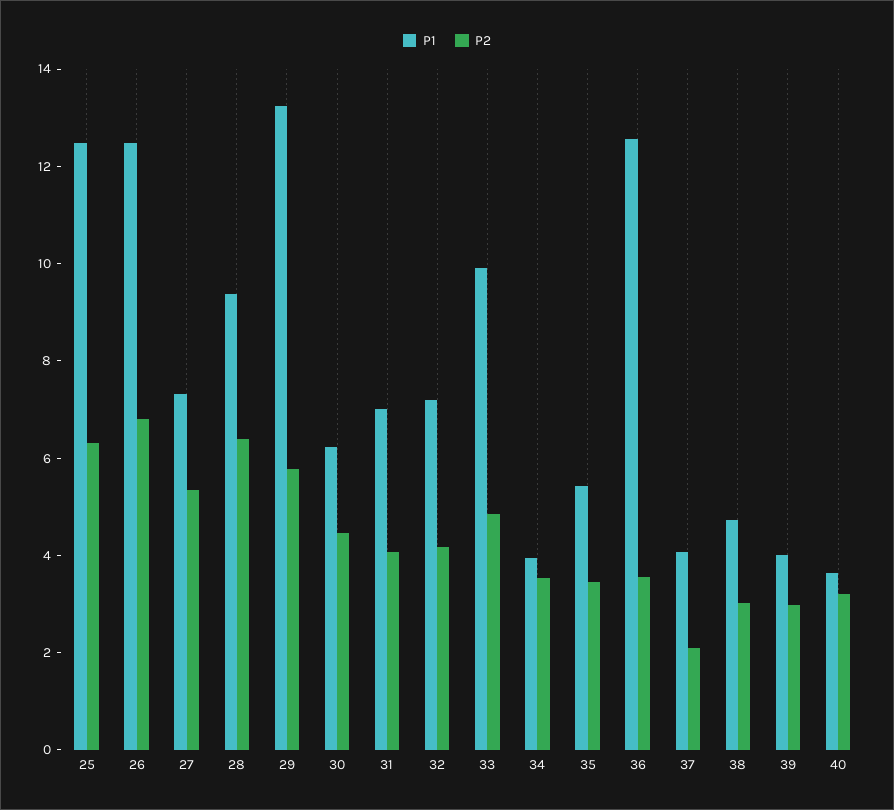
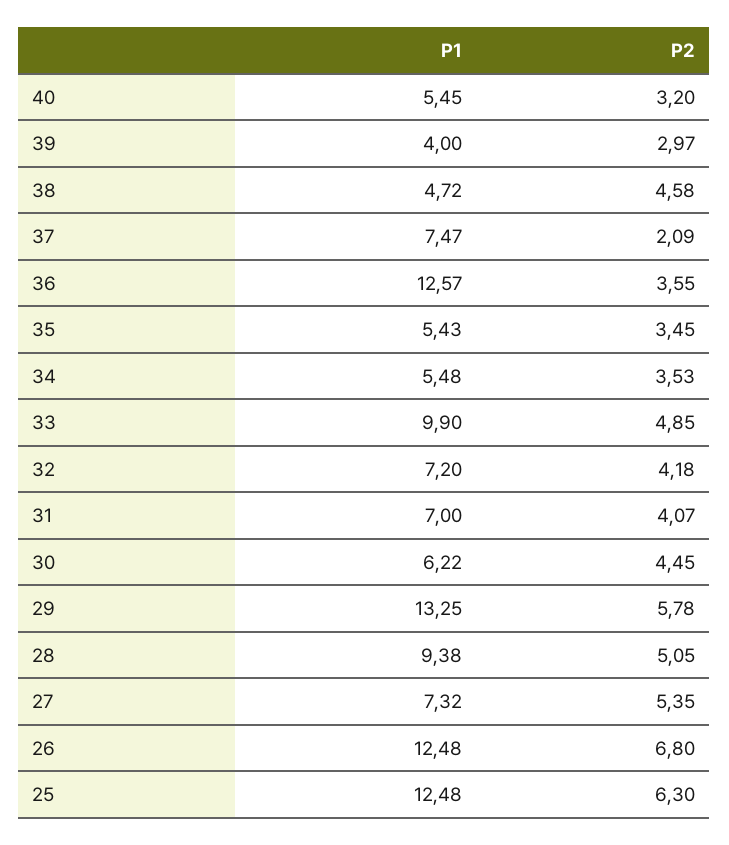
P2, 28: 6.5 -> 5.05
P1, 34: 4 -> 5.48
P1, 37: 4 -> 7.47
P2, 38: 3 -> 4.58
P1, 40: 3.5 -> 5.45

